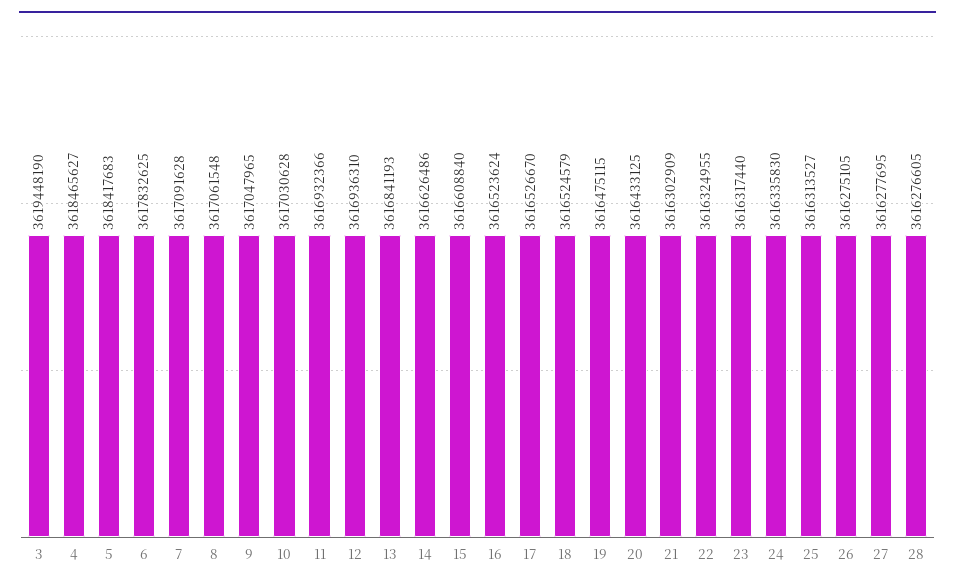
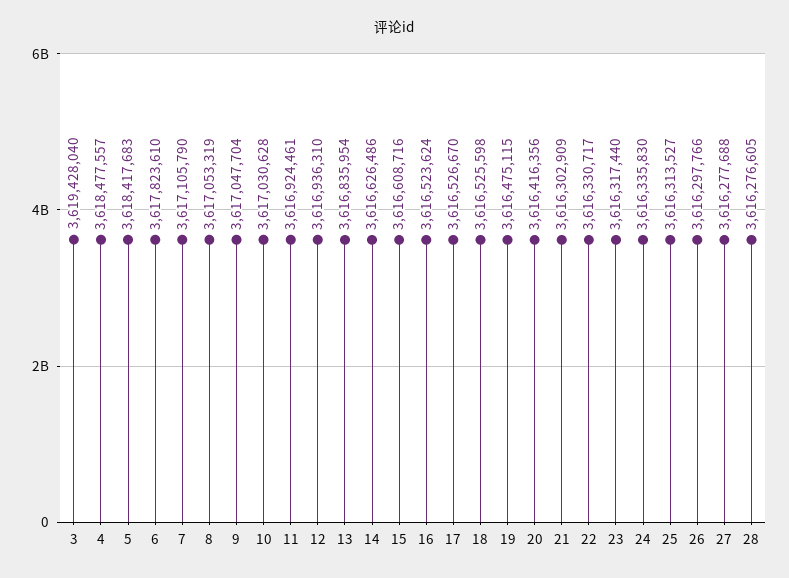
3: 3619448190 -> 3619428040
4: 3618465627 -> 3618477557
6: 3617832625 -> 3617823610
7: 3617091628 -> 3617105790
8: 3617061548 -> 3617053319
9: 3617047965 -> 3617047704
11: 3616932366 -> 3616924461
13: 3616841193 -> 3616835954
15: 3616608840 -> 3616608716
18: 3616524579 -> 3616525598
20: 3616433125 -> 3616416356
22: 3616324955 -> 3616330717
26: 3616275105 -> 3616297766
27: 3616277695 -> 3616277688

